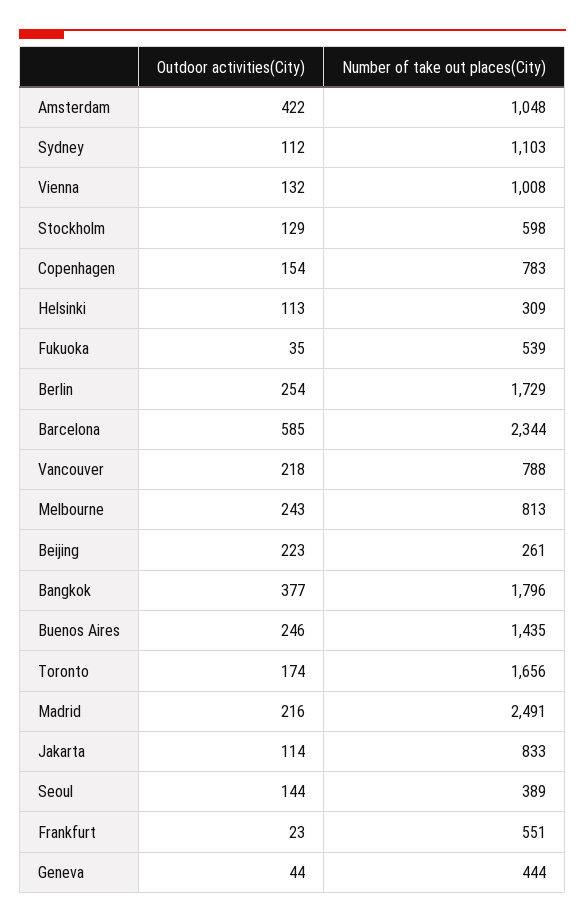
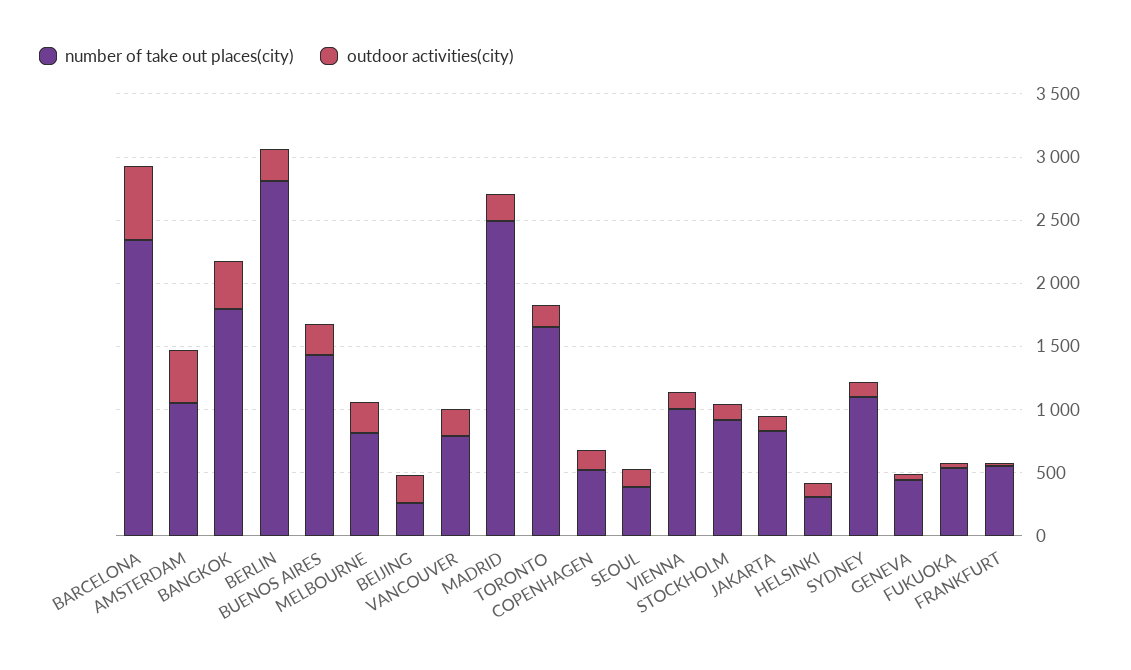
Number of take out places(City), Stockholm: 598 -> 900
Number of take out places(City), Copenhagen: 783 -> 500
Number of take out places(City), Berlin: 1729 -> 2800

